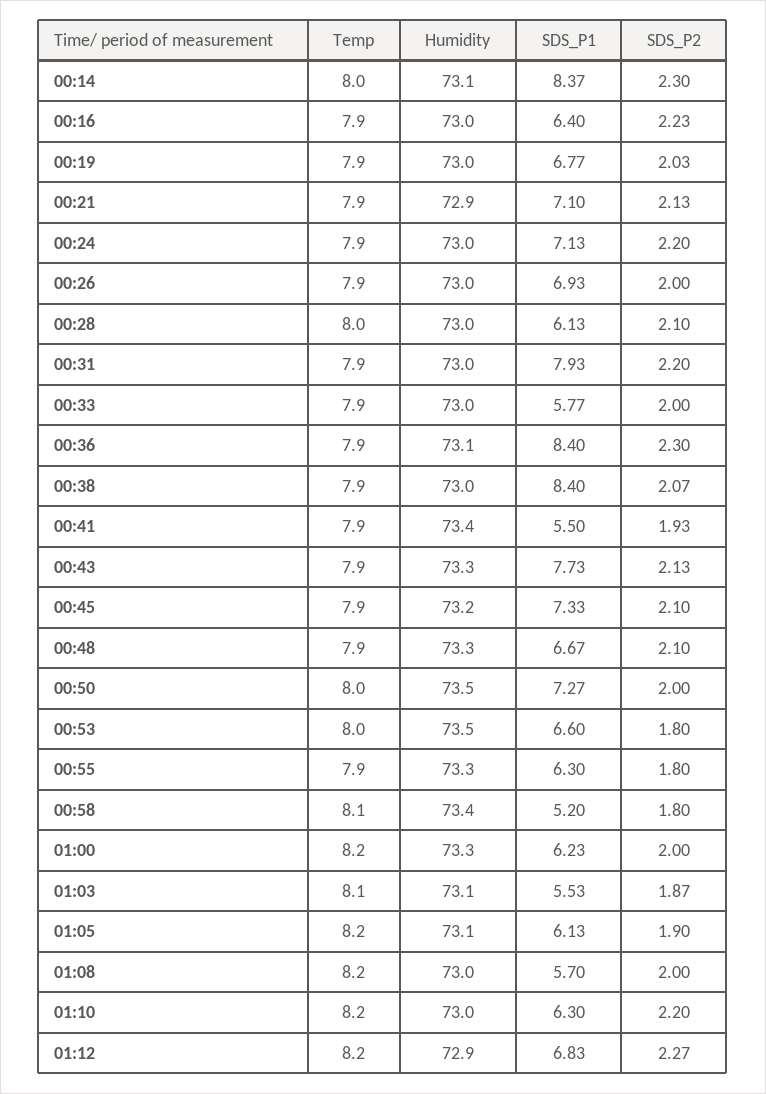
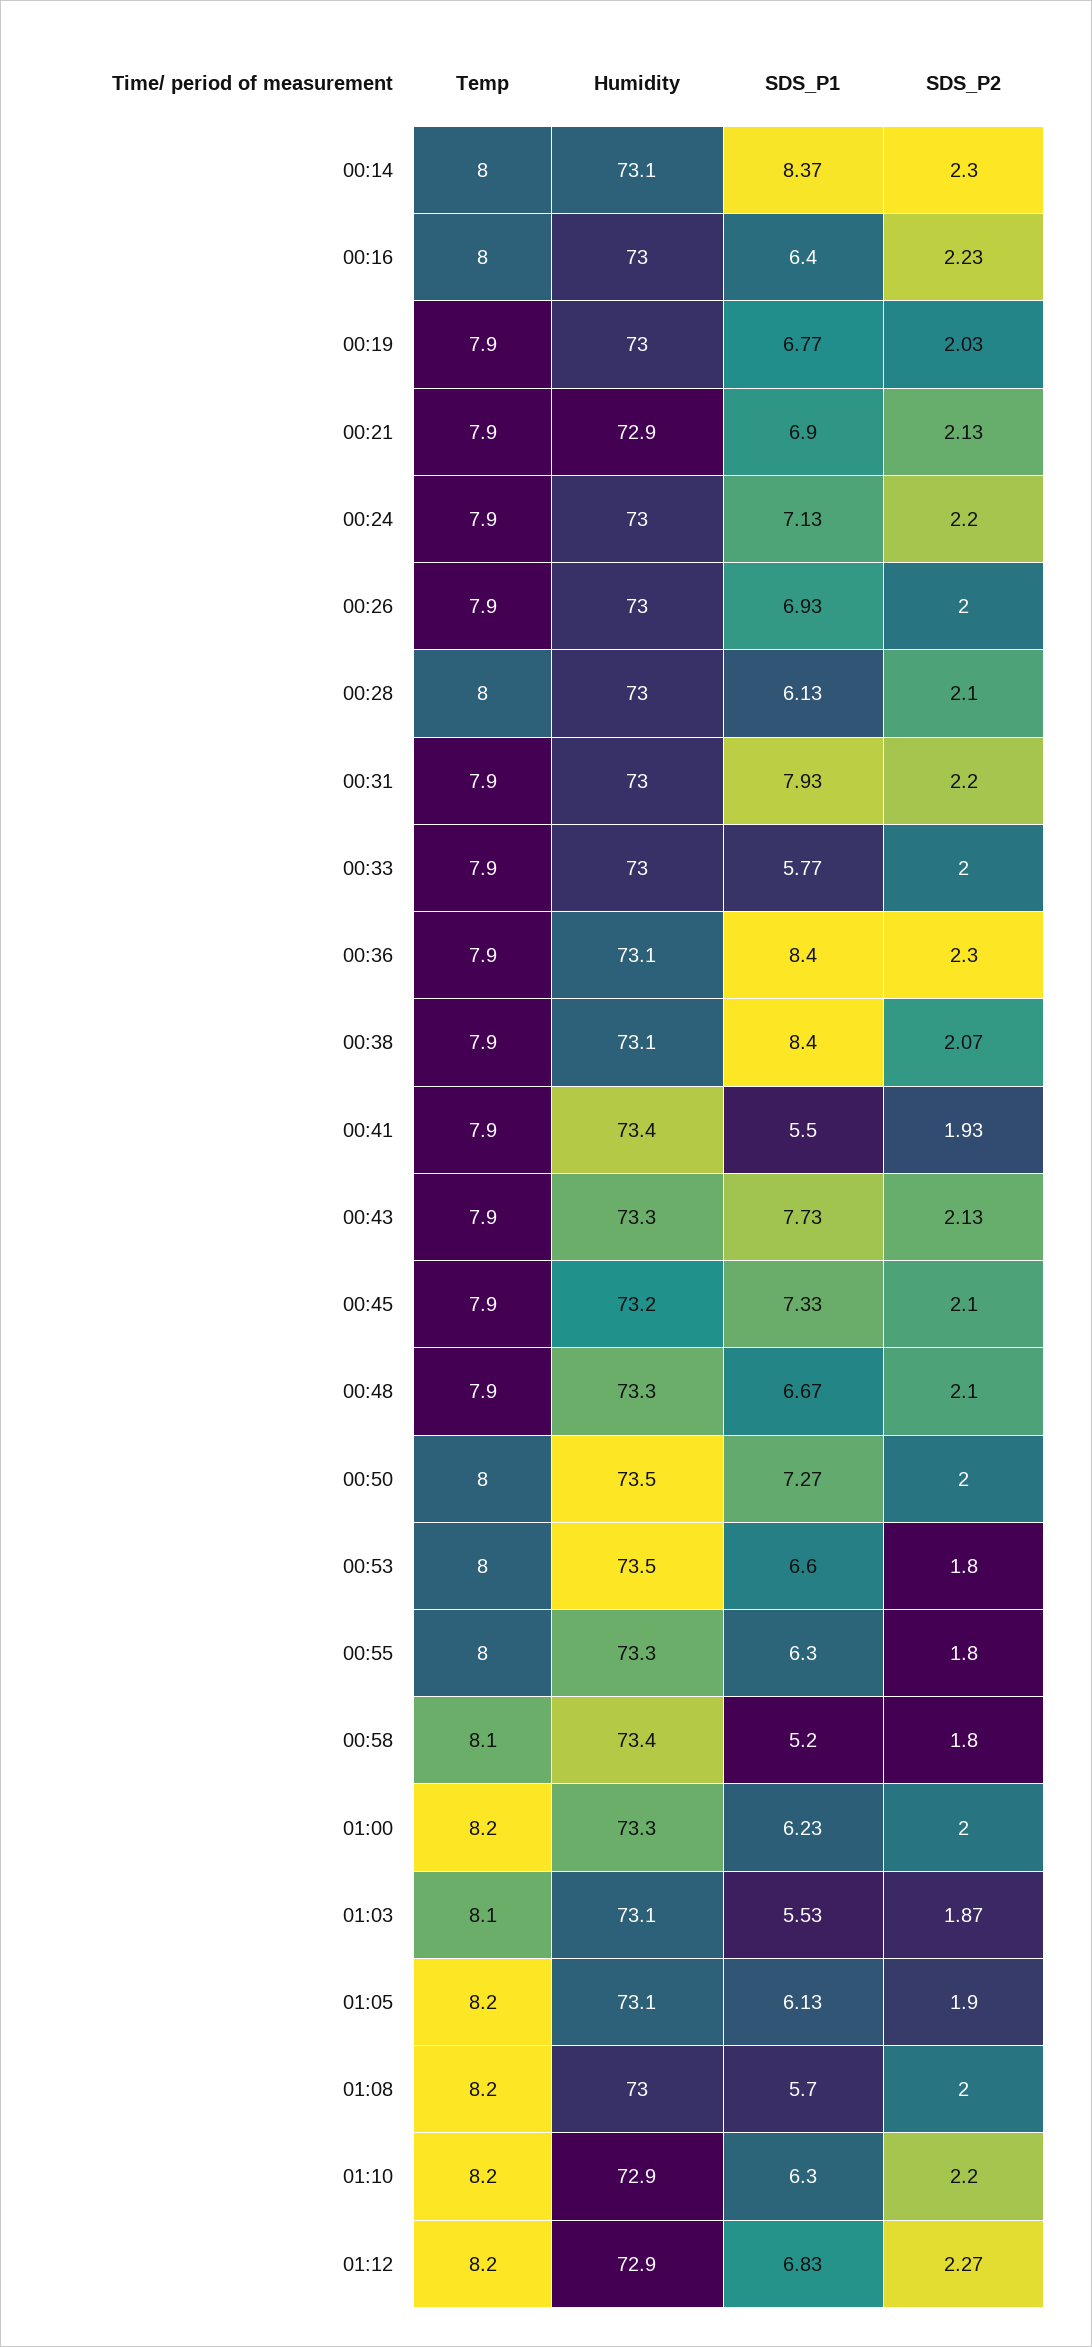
Temp, 00:16: 7.9 -> 8
SDS_P1, 00:21: 7.1 -> 6.9
Humidity, 00:38: 73 -> 73.1
Temp, 00:55: 7.9 -> 8
Humidity, 01:10: 73 -> 72.9

